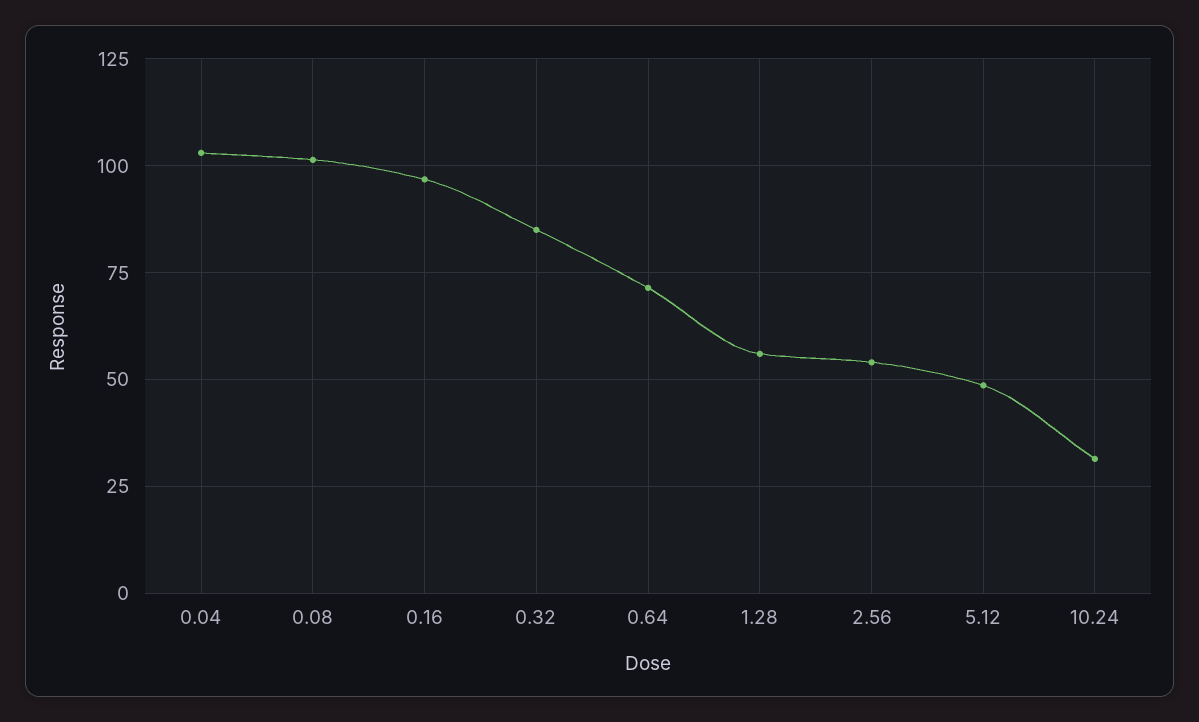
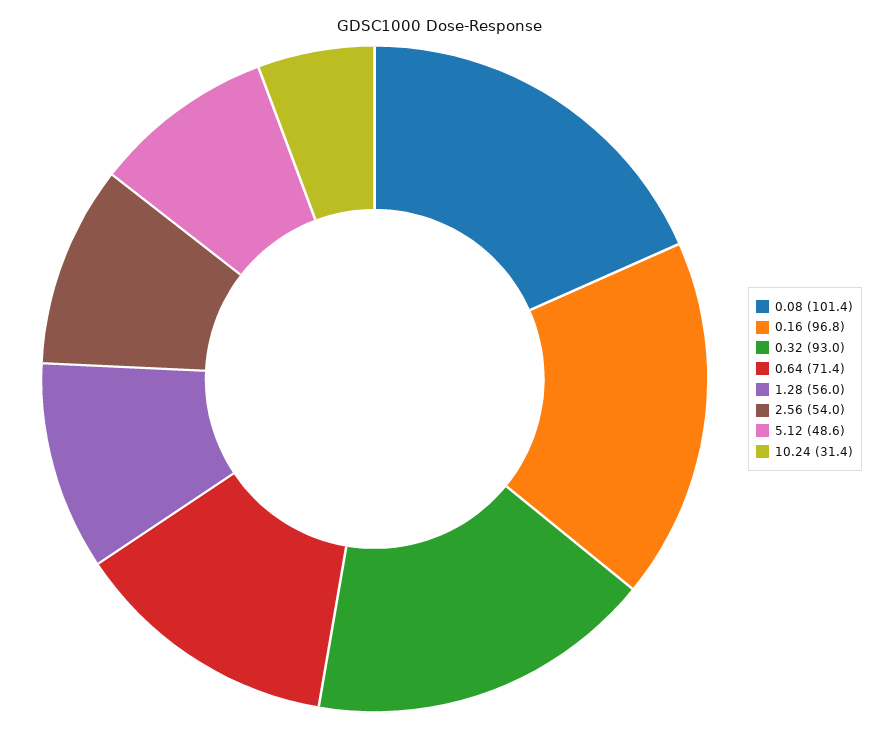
0.04: 102.5 -> none
0.32: 85 -> 93

